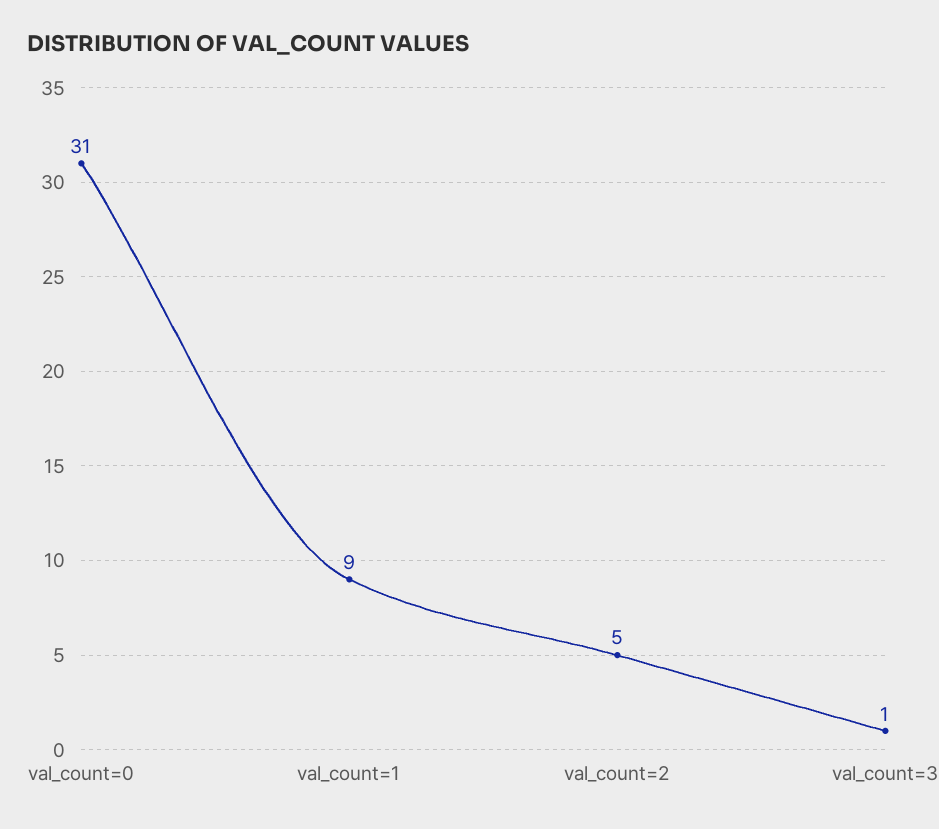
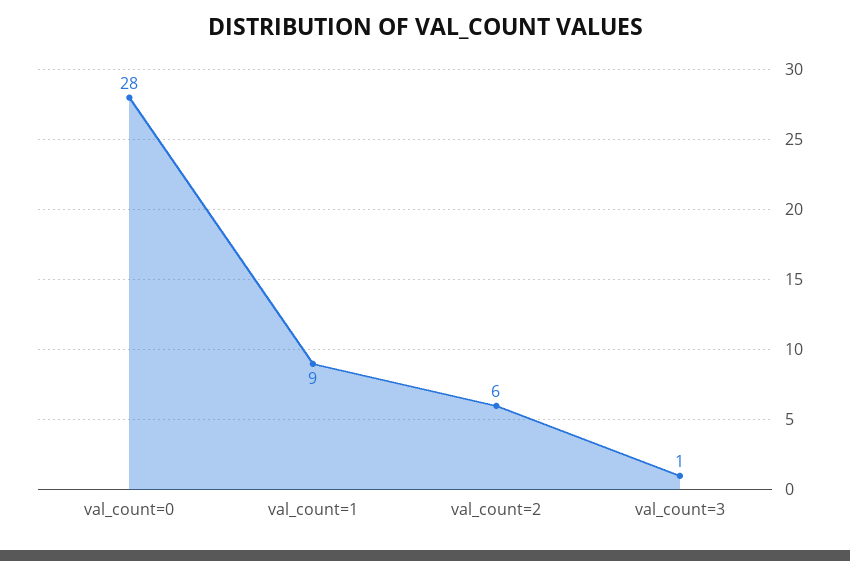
val_count=0: 31 -> 28
val_count=2: 5 -> 6

